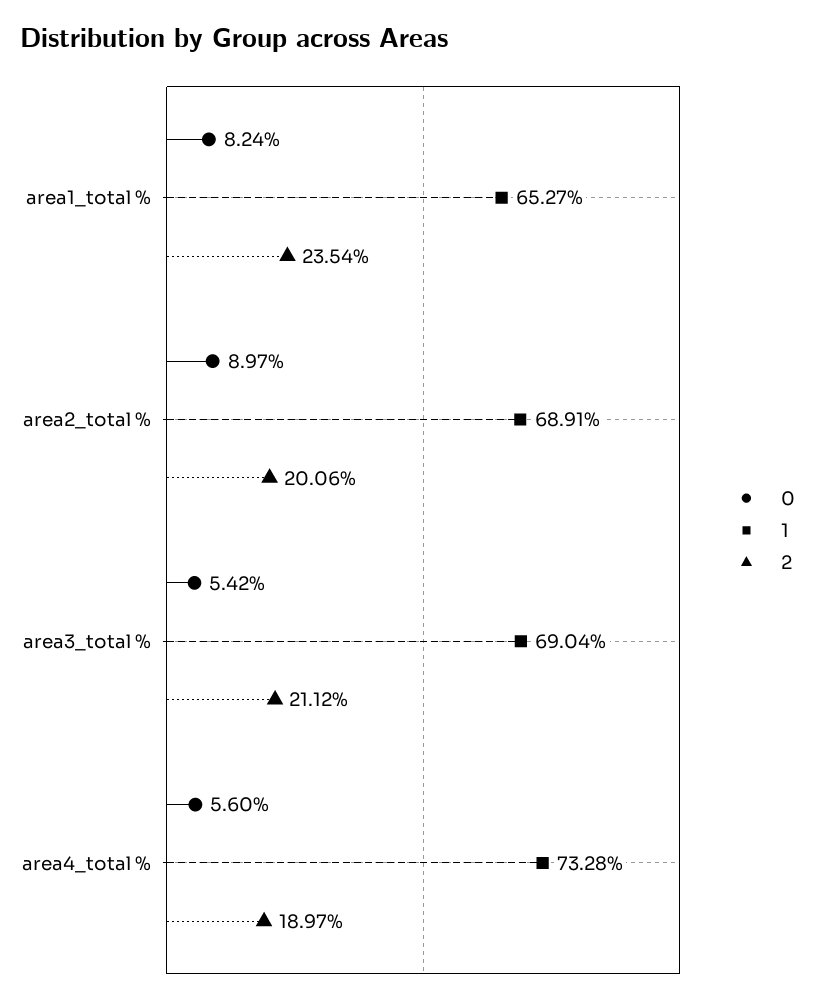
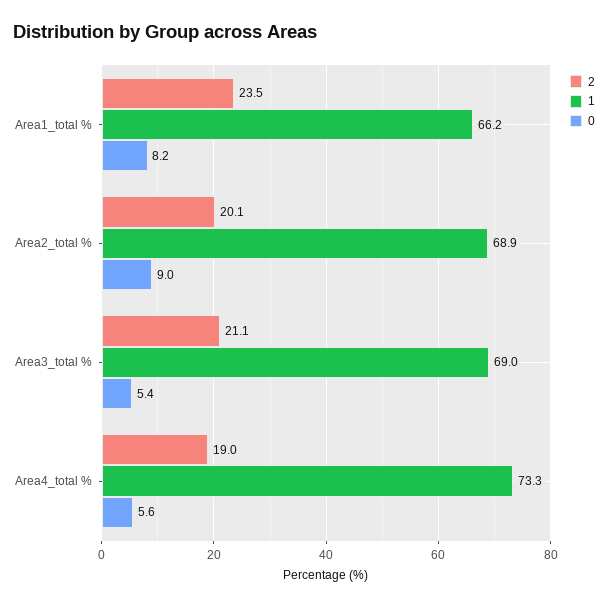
1, area1_total %: 65.27 -> 66.2

